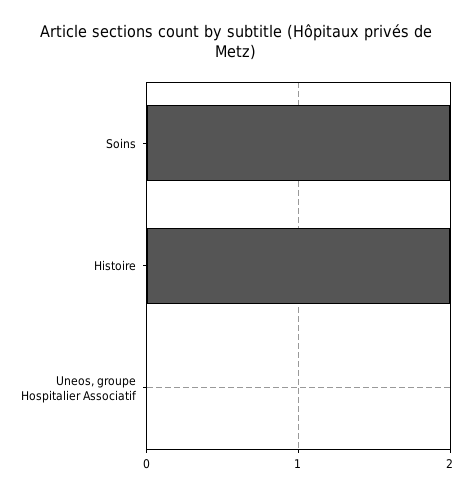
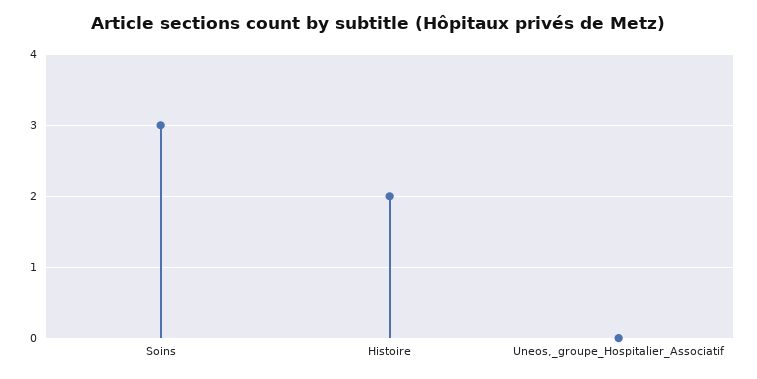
Soins: 2 -> 3

